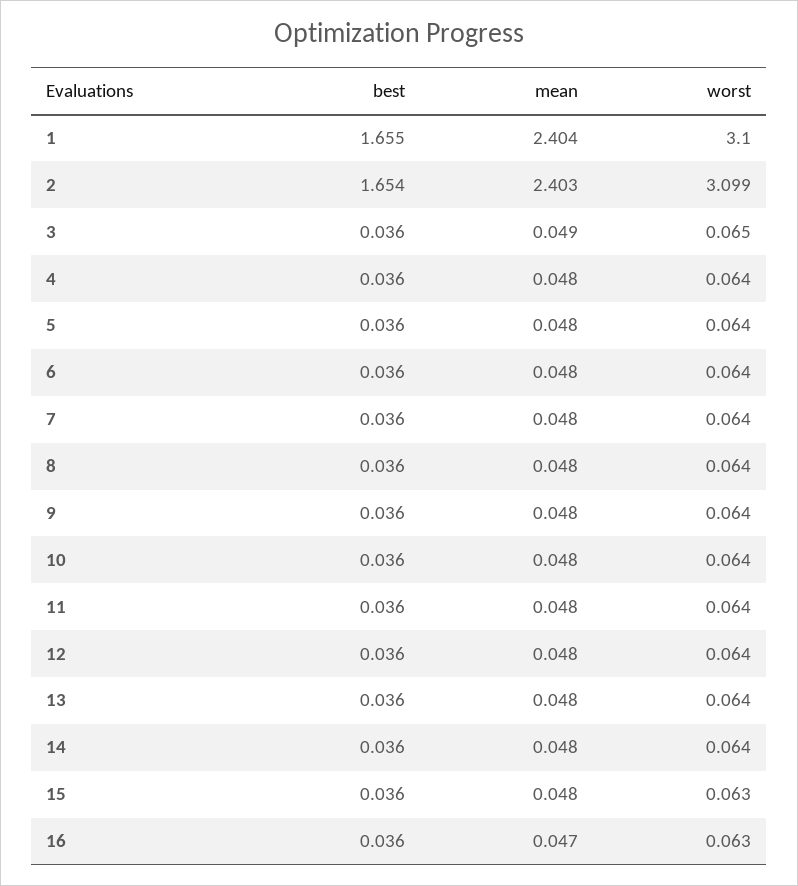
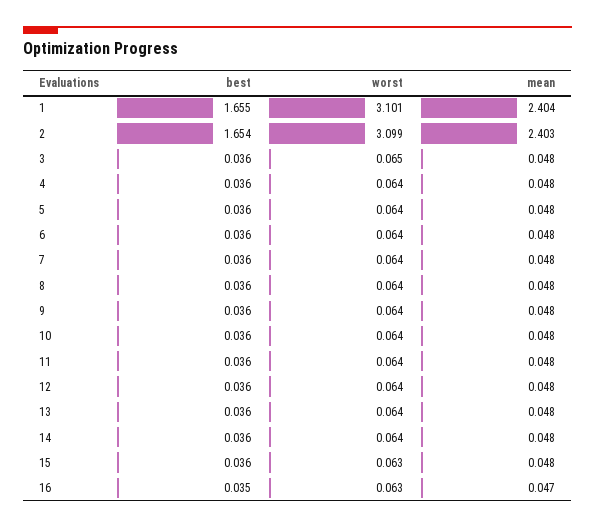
worst, 1: 3.1 -> 3.101
mean, 3: 0.049 -> 0.048
best, 16: 0.036 -> 0.035

